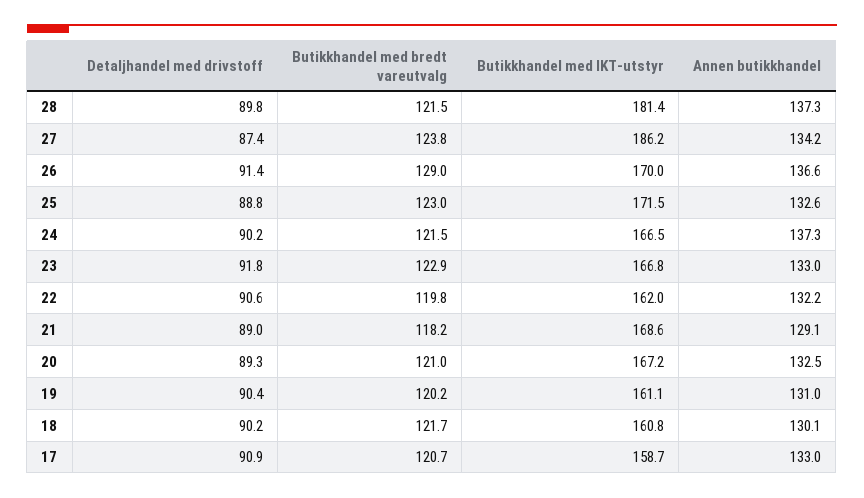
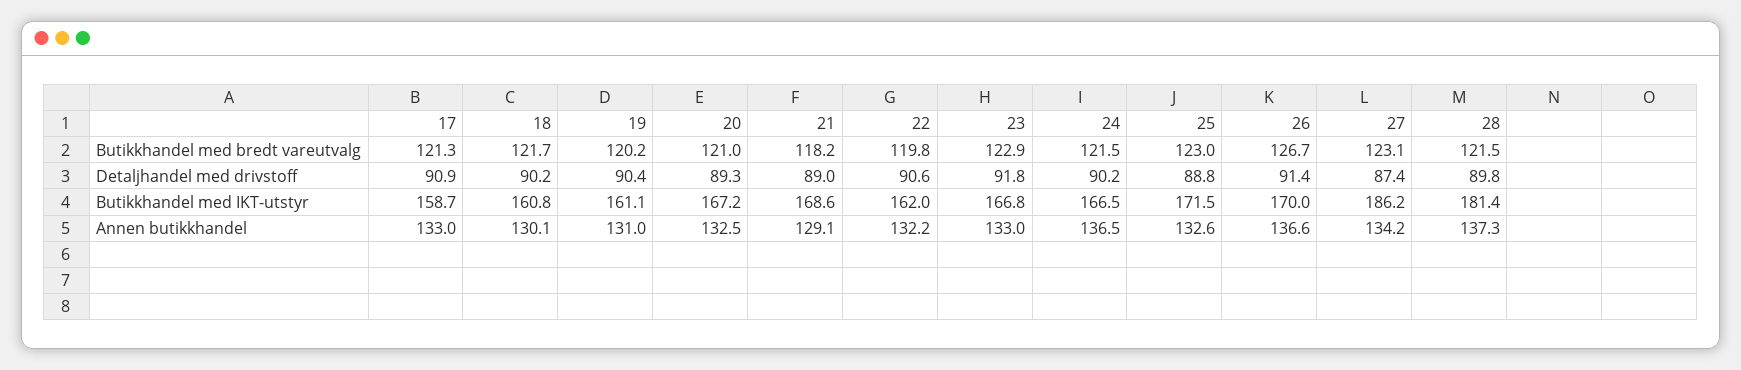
Butikkhandel med bredt vareutvalg, 27: 123.8 -> 123.1
Butikkhandel med bredt vareutvalg, 26: 129 -> 126.7
Annen butikkhandel, 24: 137.3 -> 136.5
Butikkhandel med bredt vareutvalg, 17: 120.7 -> 121.3

